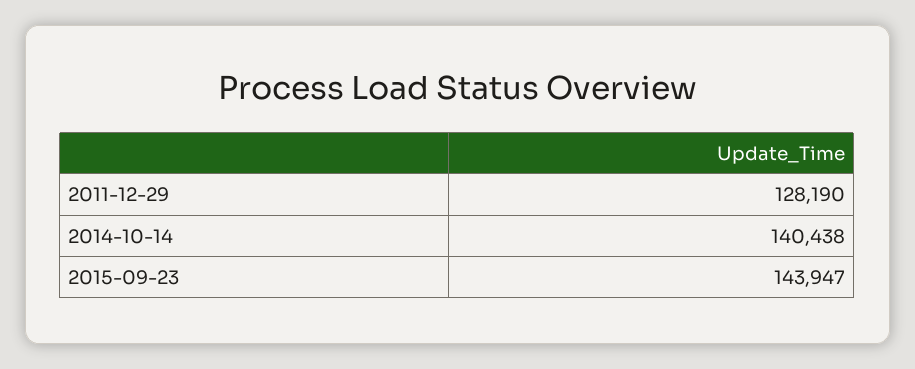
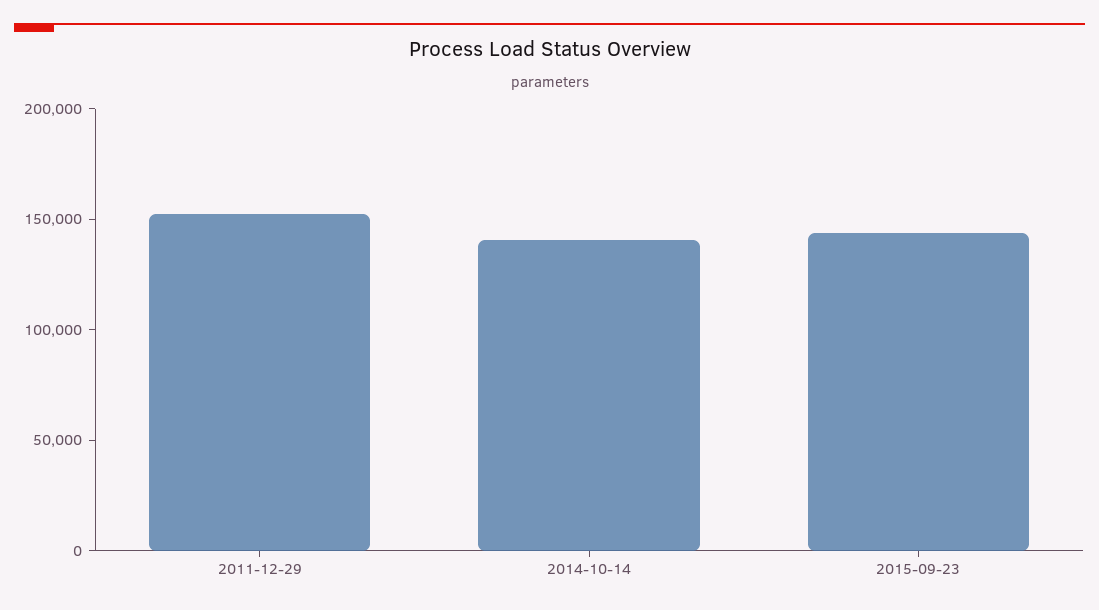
2011-12-29: 128190 -> 150000

